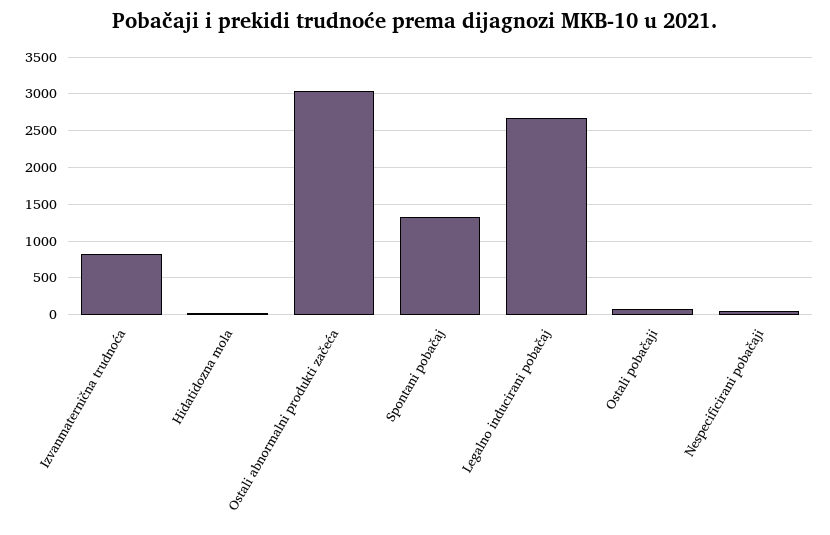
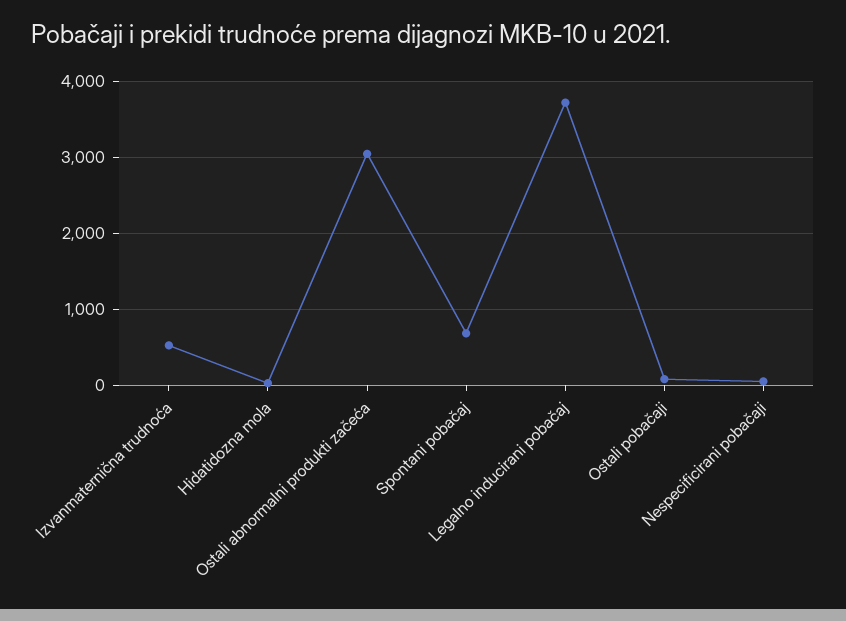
Izvanmaternična trudnoća: 800 -> 500
Spontani pobačaj: 1300 -> 700
Legalno inducirani pobačaj: 2700 -> 3700

